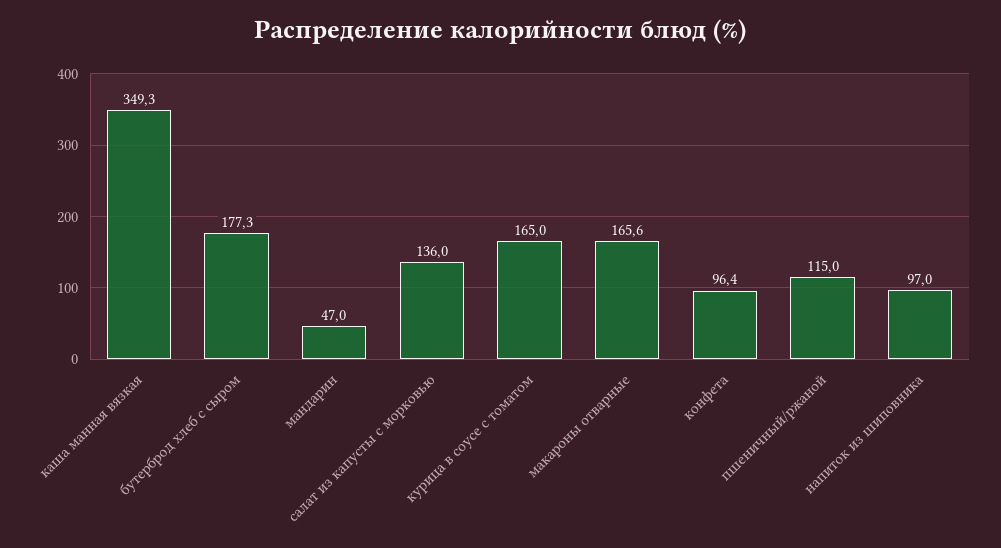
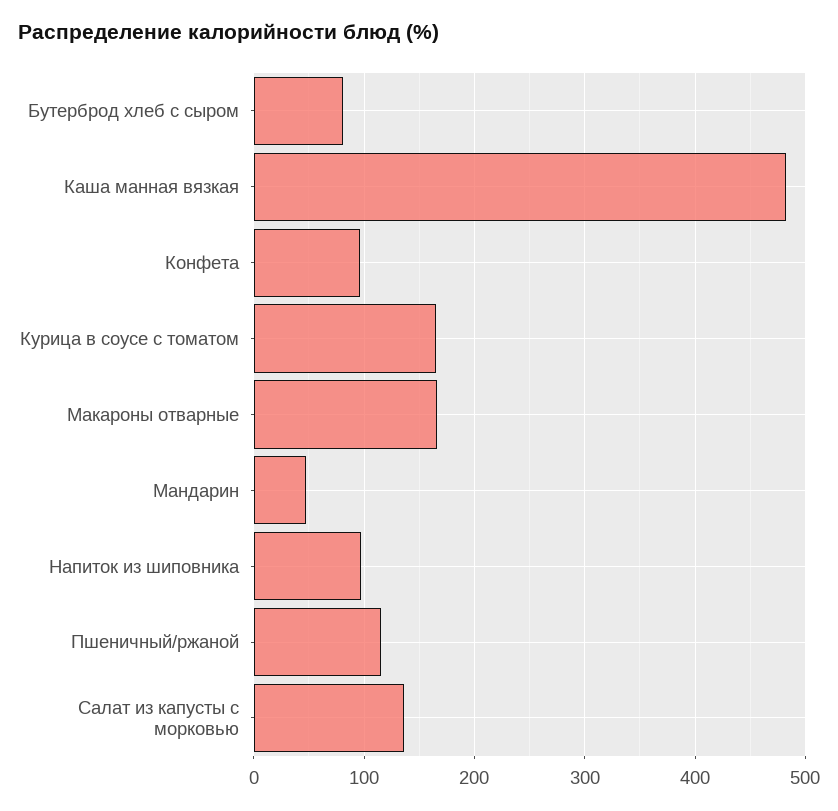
каша манная вязкая: 349.3 -> 480
бутерброд хлеб с сыром: 177.3 -> 80

